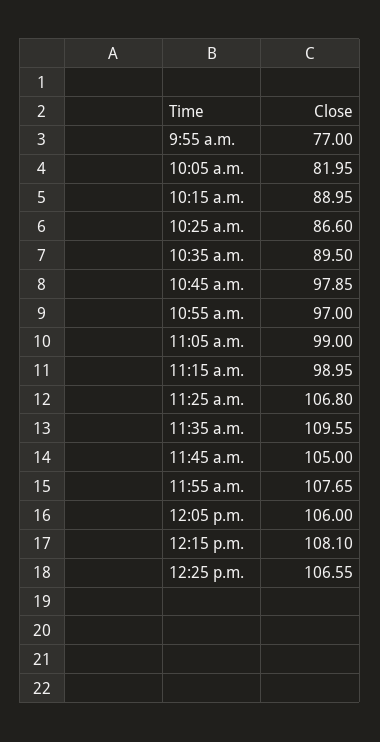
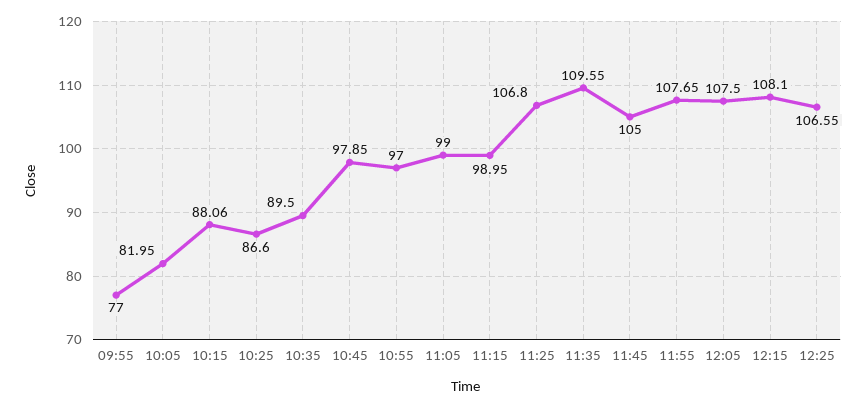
10:15 a.m.: 88.95 -> 88.06
12:05 p.m.: 106 -> 107.5

